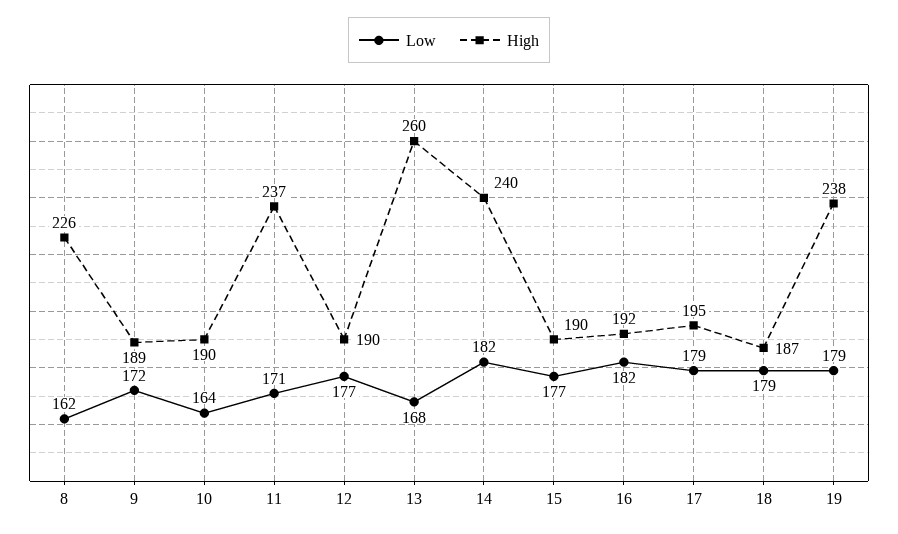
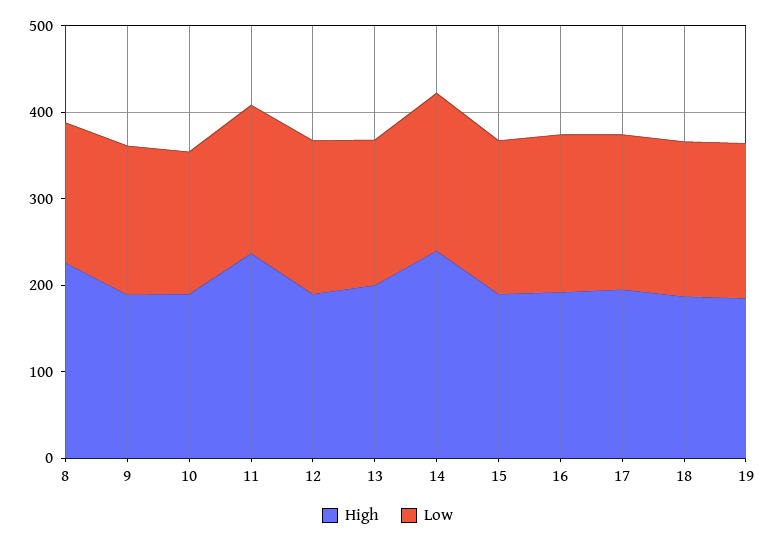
High, 13: 260 -> 200
High, 19: 238 -> 180

